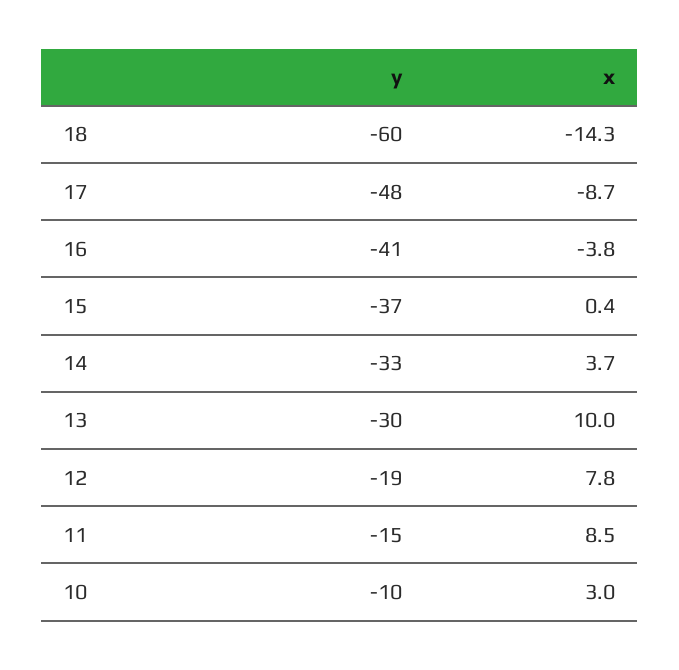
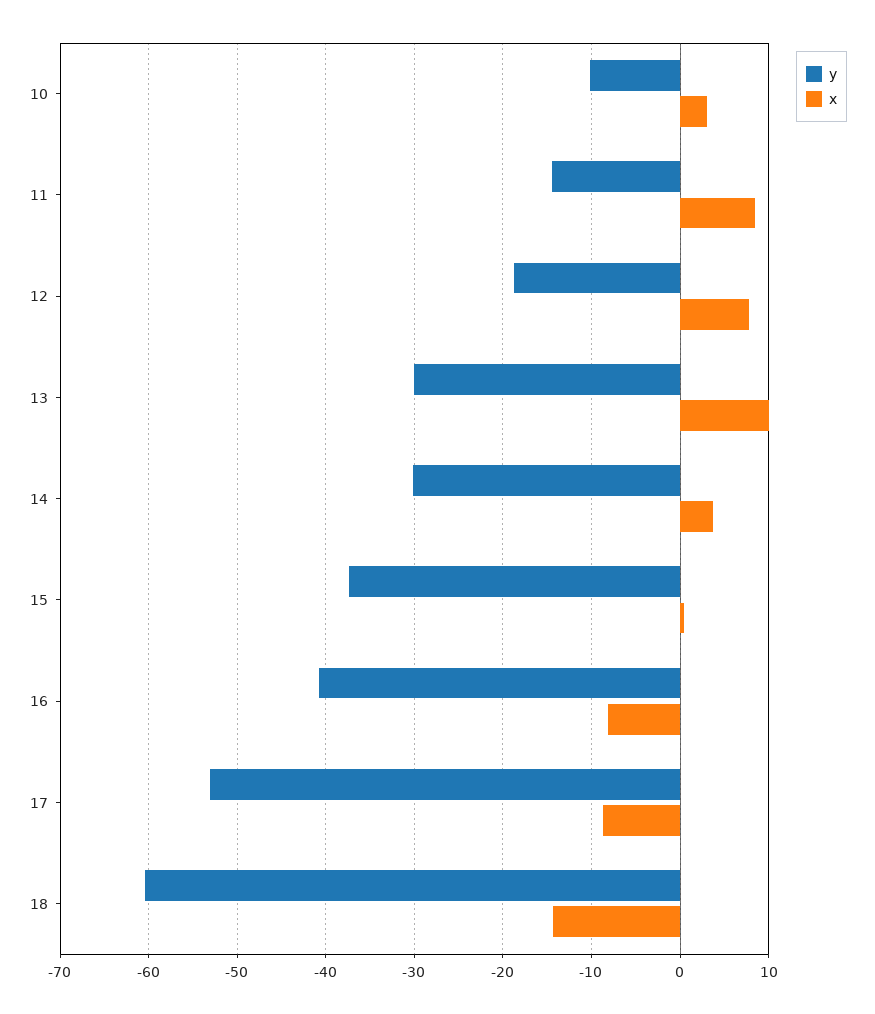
y, 17: -48 -> -53
x, 16: -3.8 -> -8
y, 14: -33 -> -30

